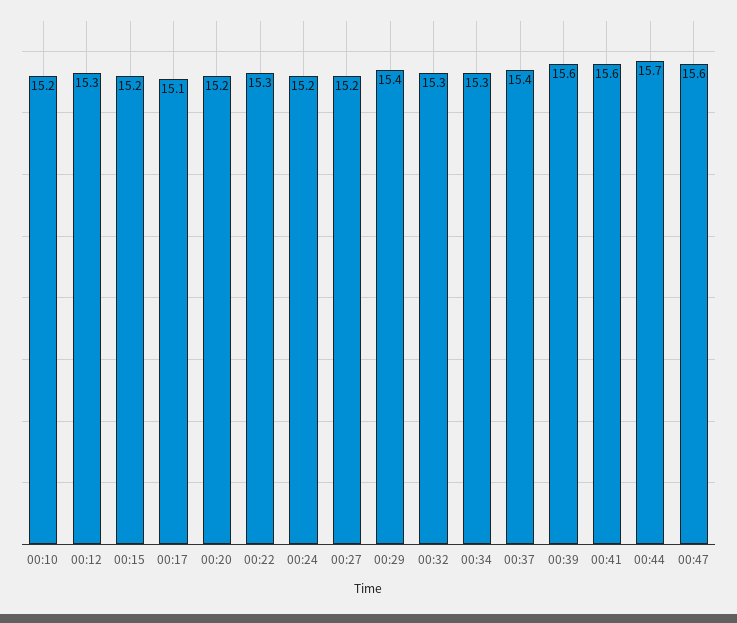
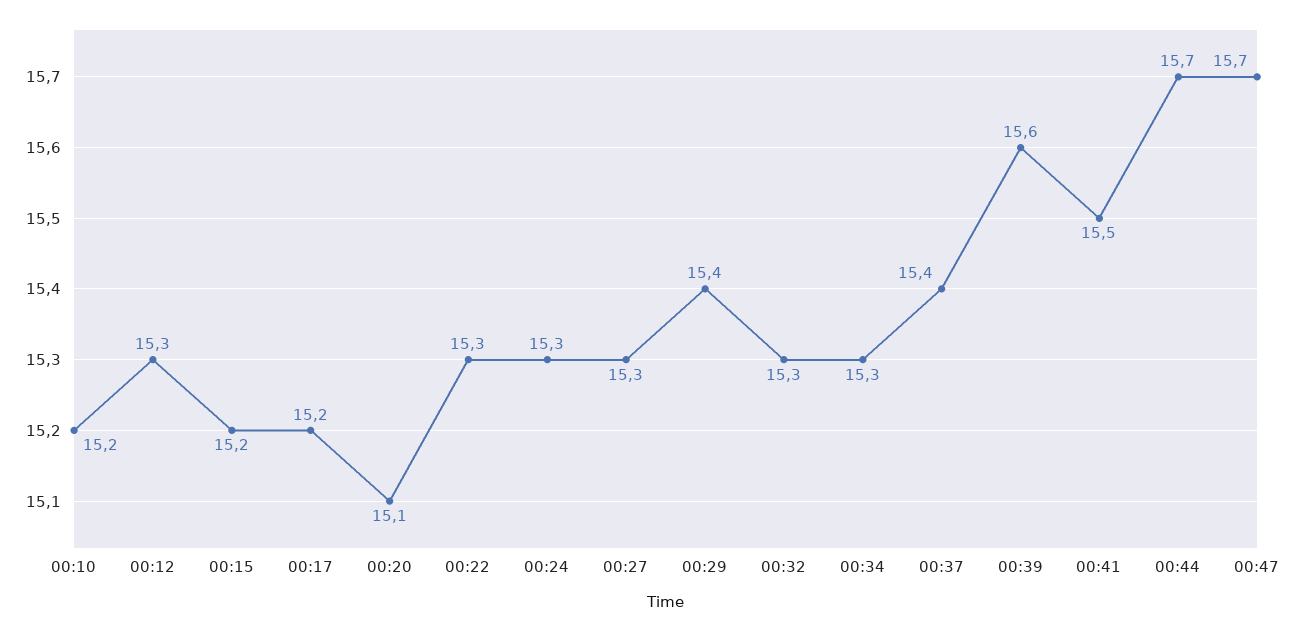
00:17: 15.1 -> 15.2
00:20: 15.2 -> 15.1
00:24: 15.2 -> 15.3
00:27: 15.2 -> 15.3
00:41: 15.6 -> 15.5
00:47: 15.6 -> 15.7

